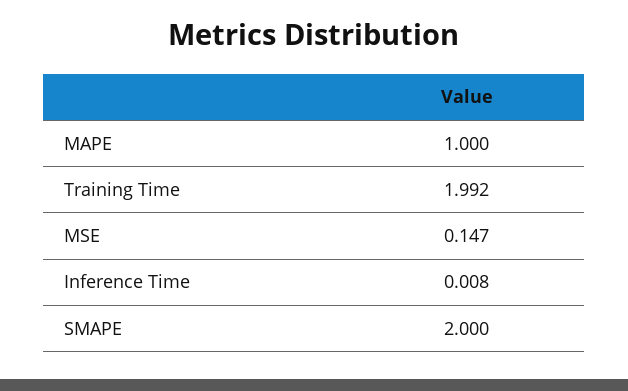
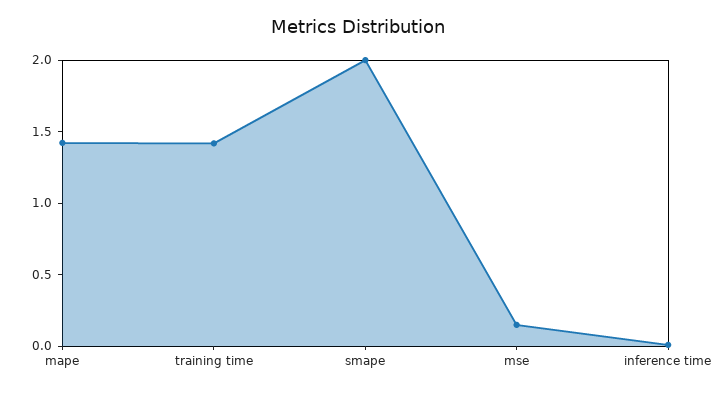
MAPE: 1 -> 1.4
Training Time: 1.992 -> 1.4

